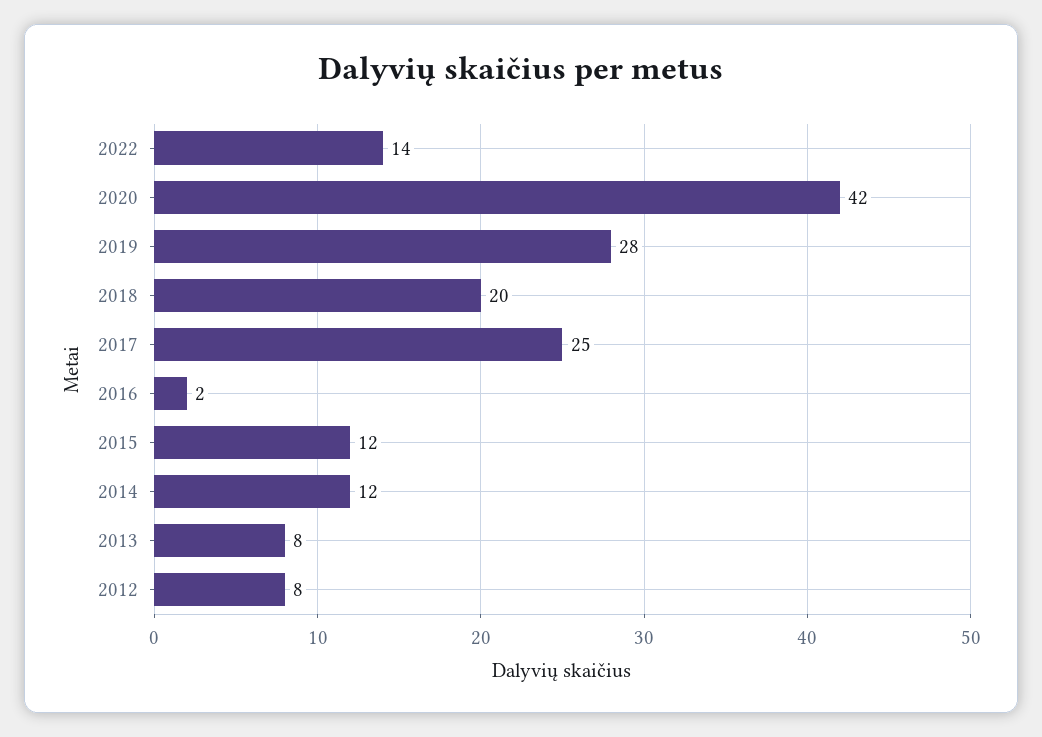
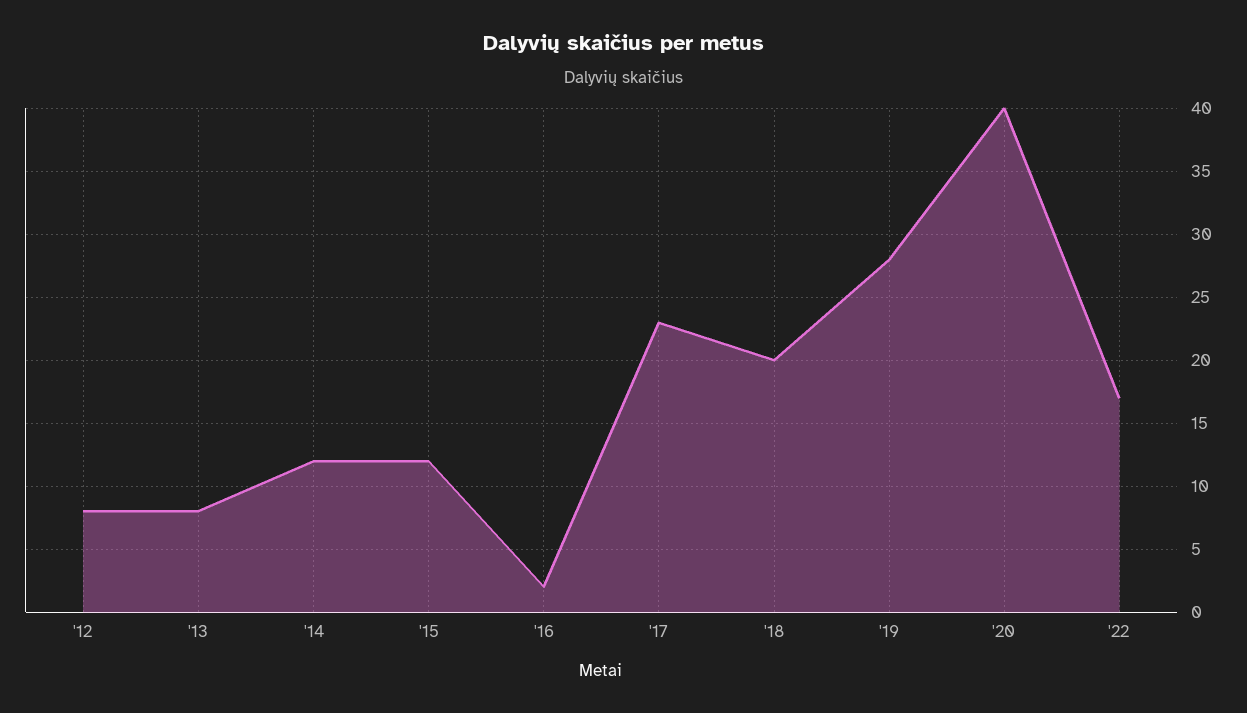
2022: 14 -> 17
2020: 42 -> 40
2017: 25 -> 23

